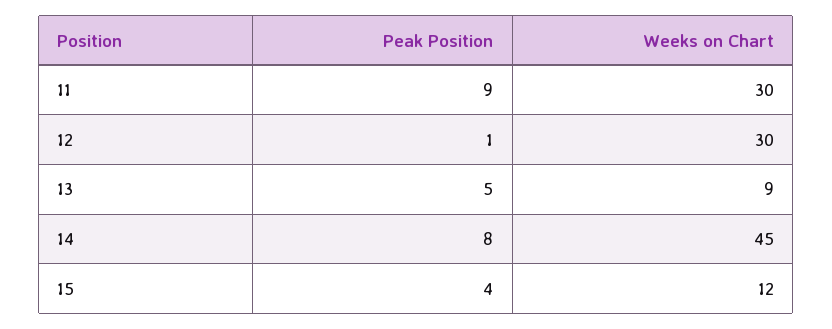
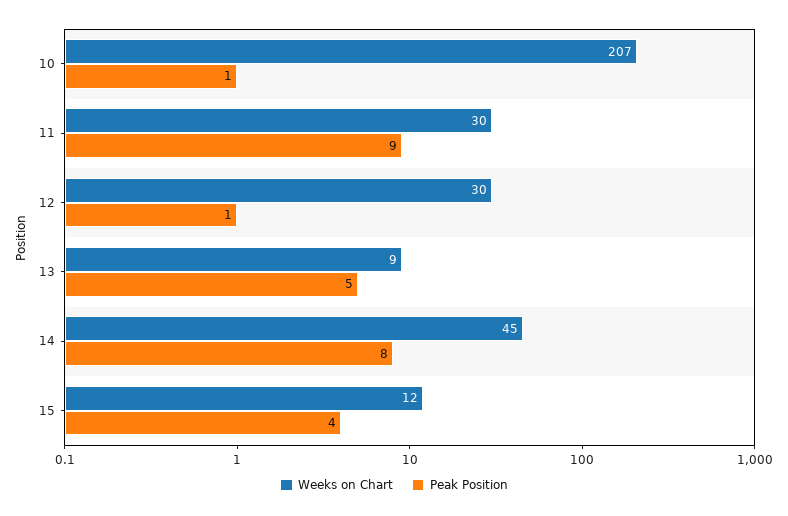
Weeks on Chart, 10: none -> 207
Peak Position, 10: none -> 1

